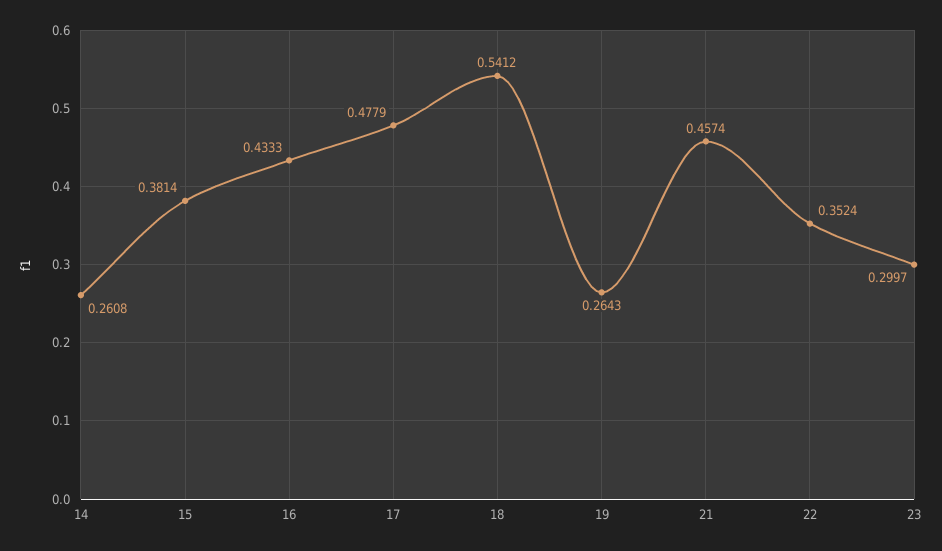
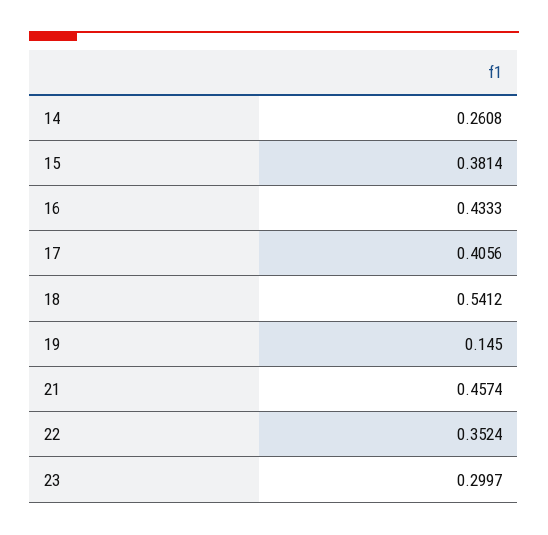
17: 0.4779 -> 0.4056
19: 0.2643 -> 0.145

